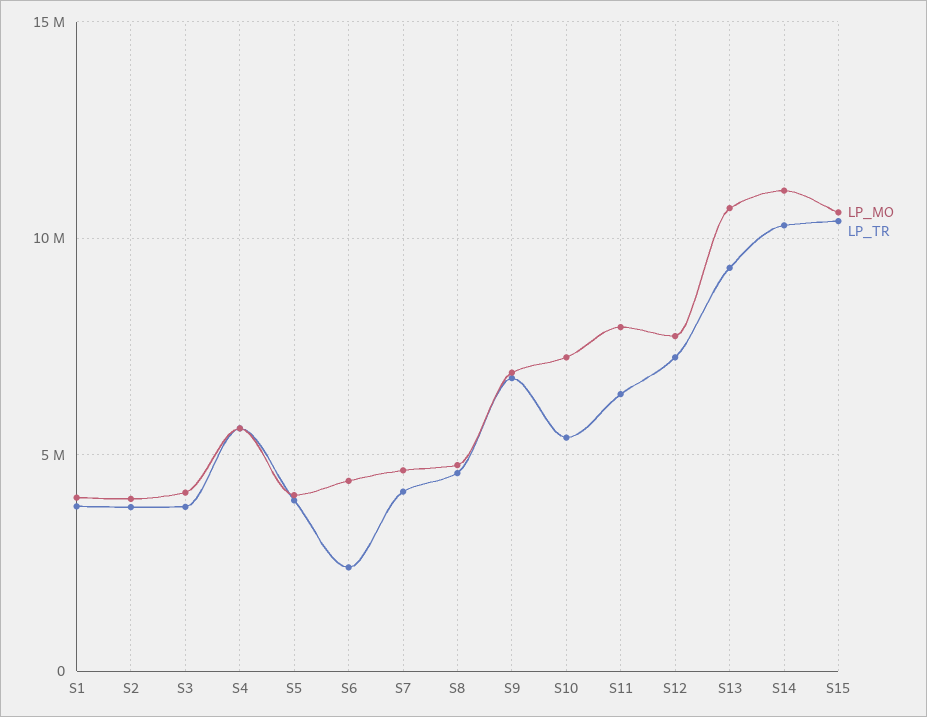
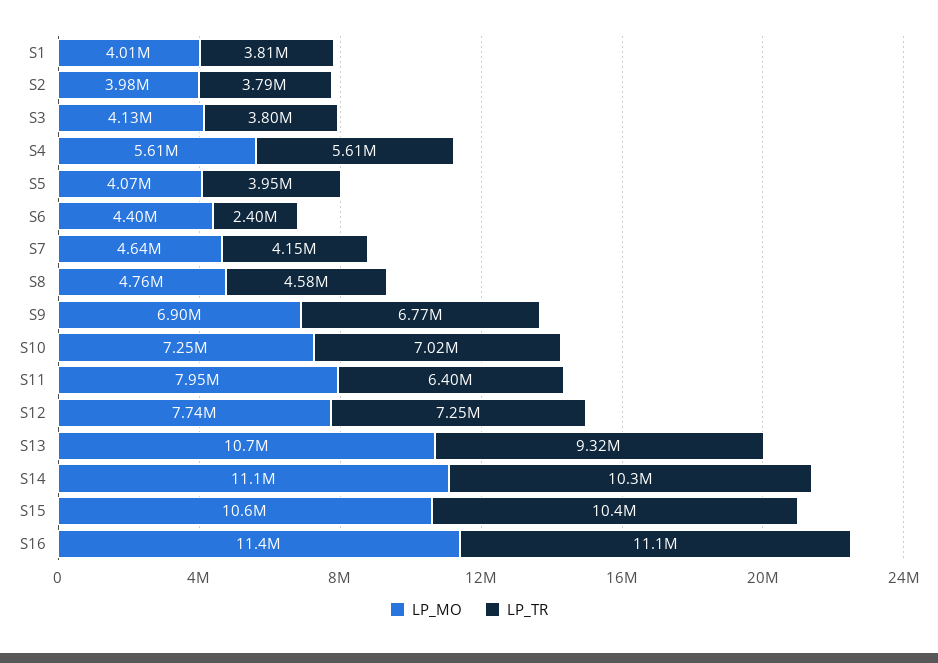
LP_TR, S10: 5500000 -> 7020000
LP_MO, S16: none -> 11400000
LP_TR, S16: none -> 11100000

